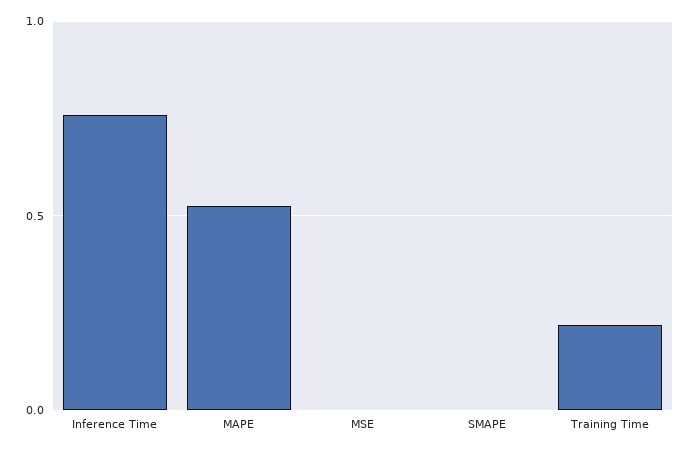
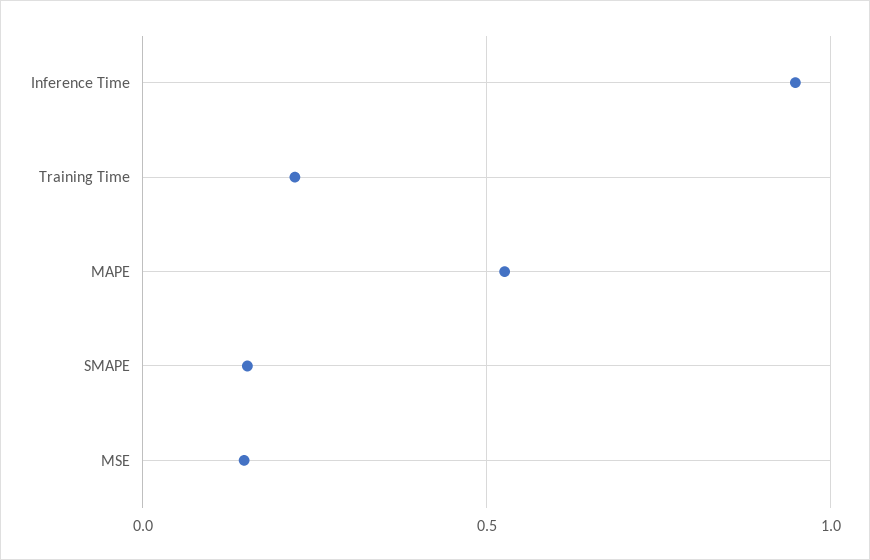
Inference Time: 0.75 -> 0.95
MSE: 0 -> 0.15
SMAPE: 0 -> 0.15

